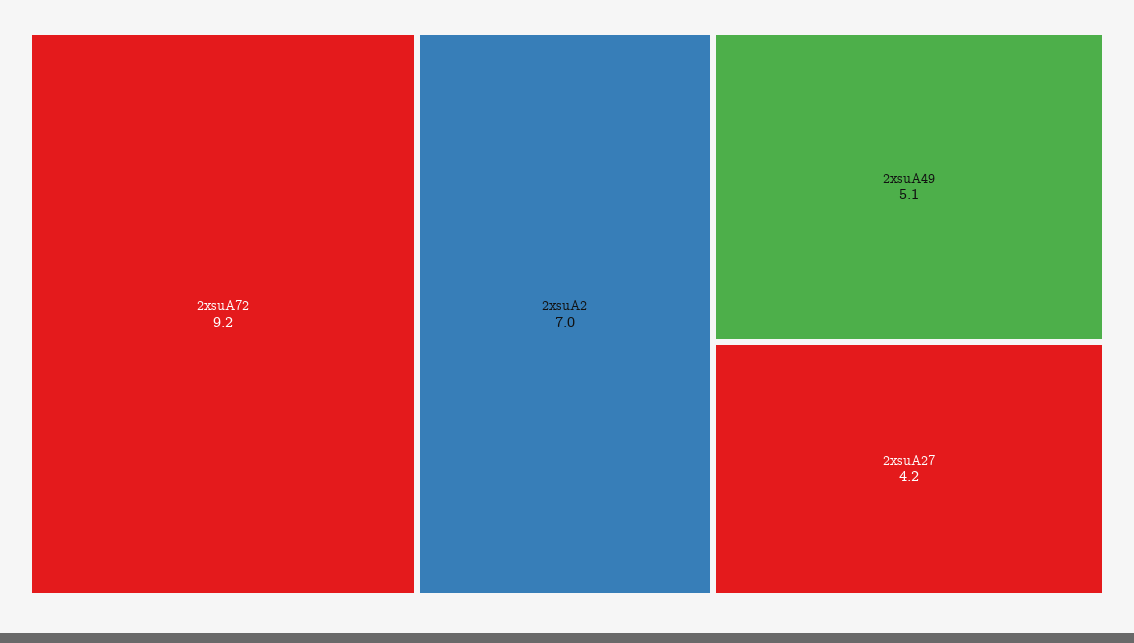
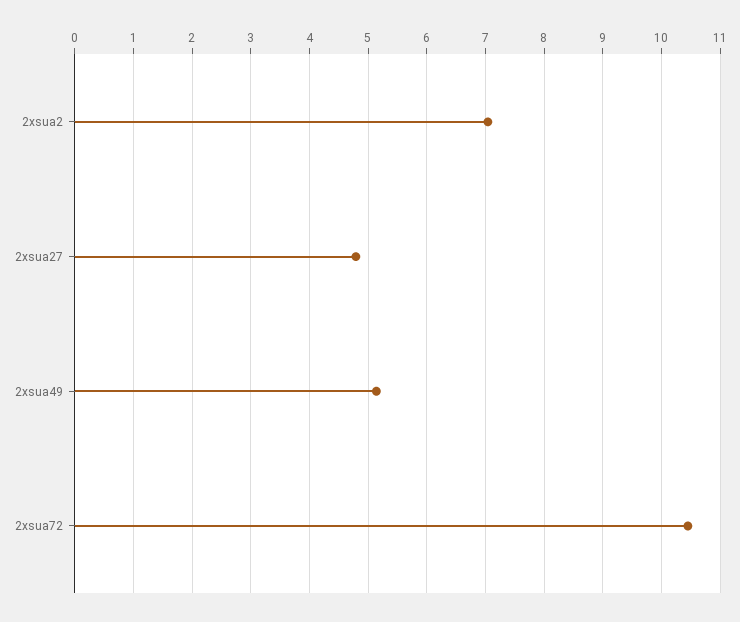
2xsuA72: 9.2 -> 10.4
2xsuA27: 4.2 -> 4.8

